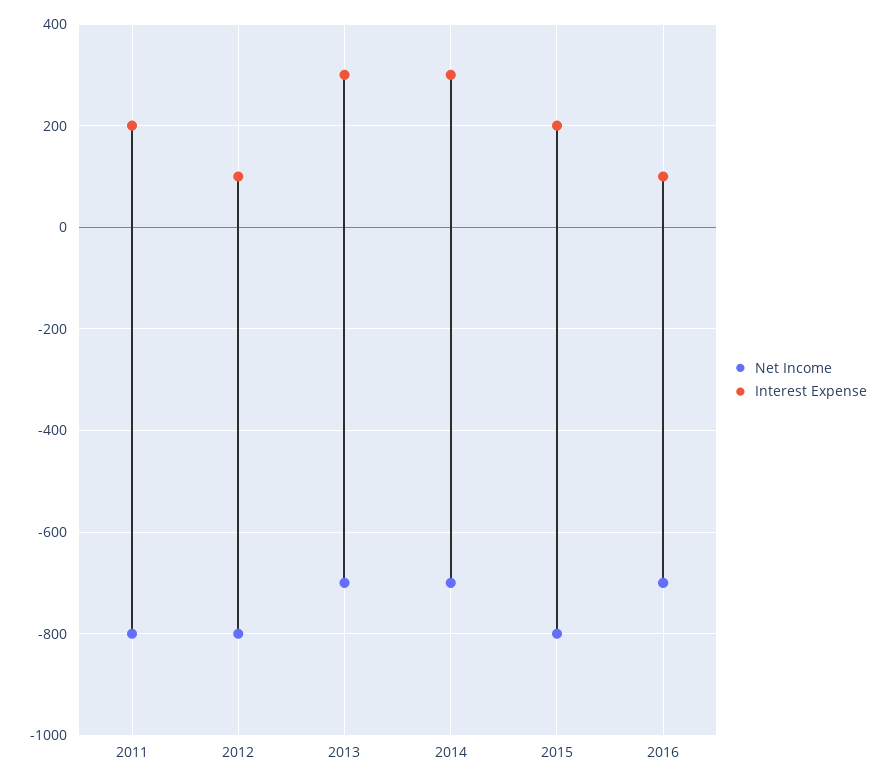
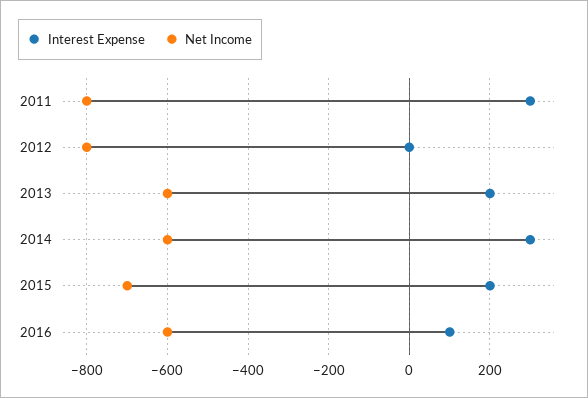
Interest Expense, 2011: 200 -> 300
Interest Expense, 2012: 100 -> 0
Net Income, 2013: -700 -> -600
Interest Expense, 2013: 300 -> 200
Net Income, 2014: -700 -> -600
Net Income, 2015: -800 -> -700
Net Income, 2016: -700 -> -600

